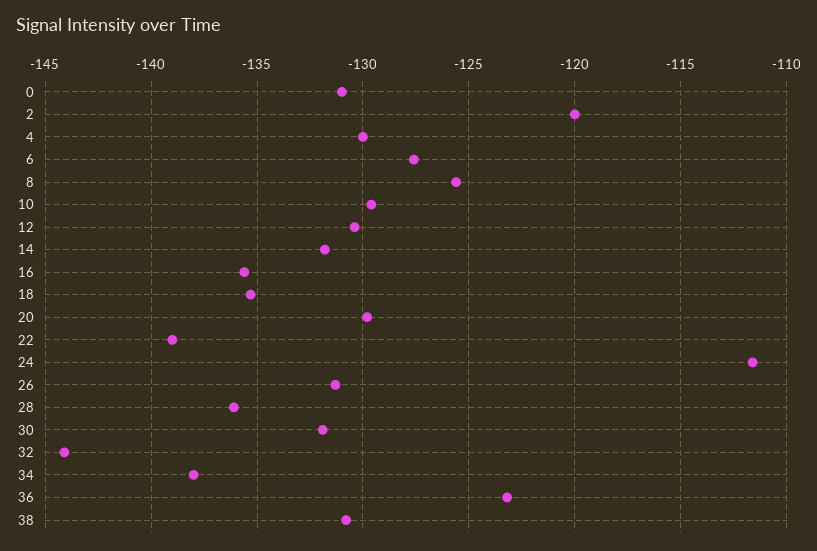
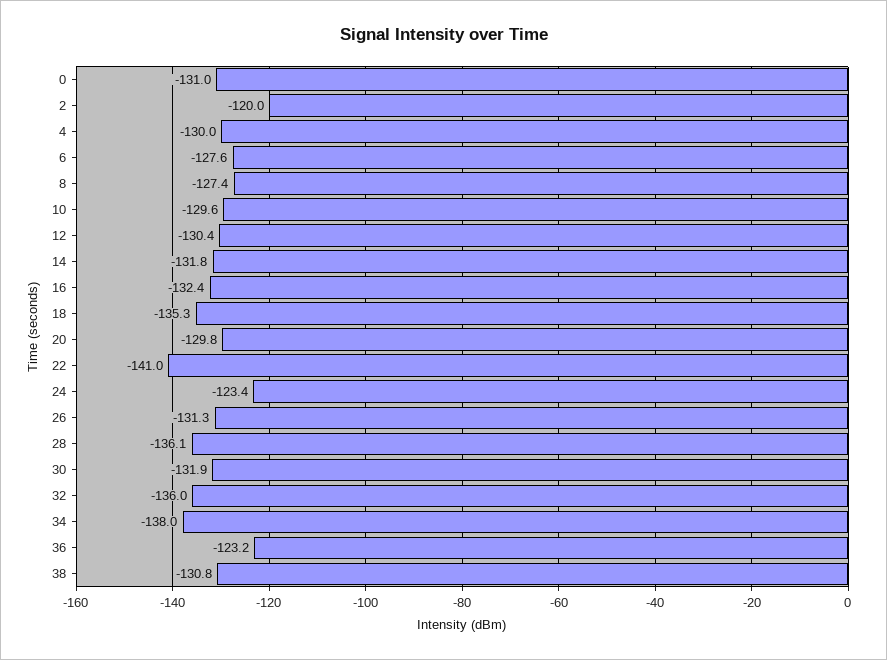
8: -125.5 -> -127.4
16: -135.5 -> -132.4
22: -139 -> -141
24: -111.5 -> -123.4
32: -144 -> -136

